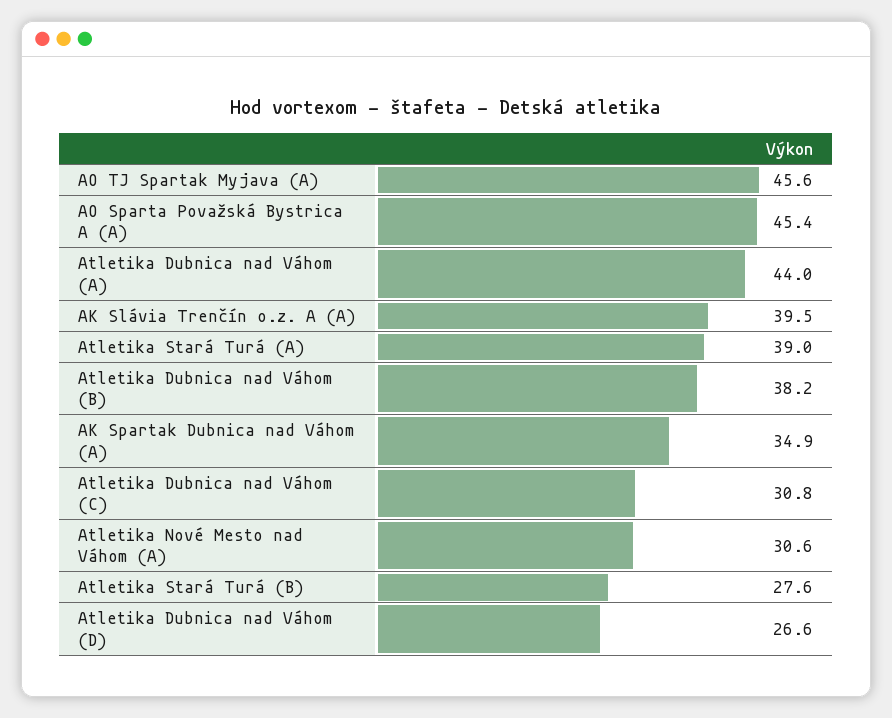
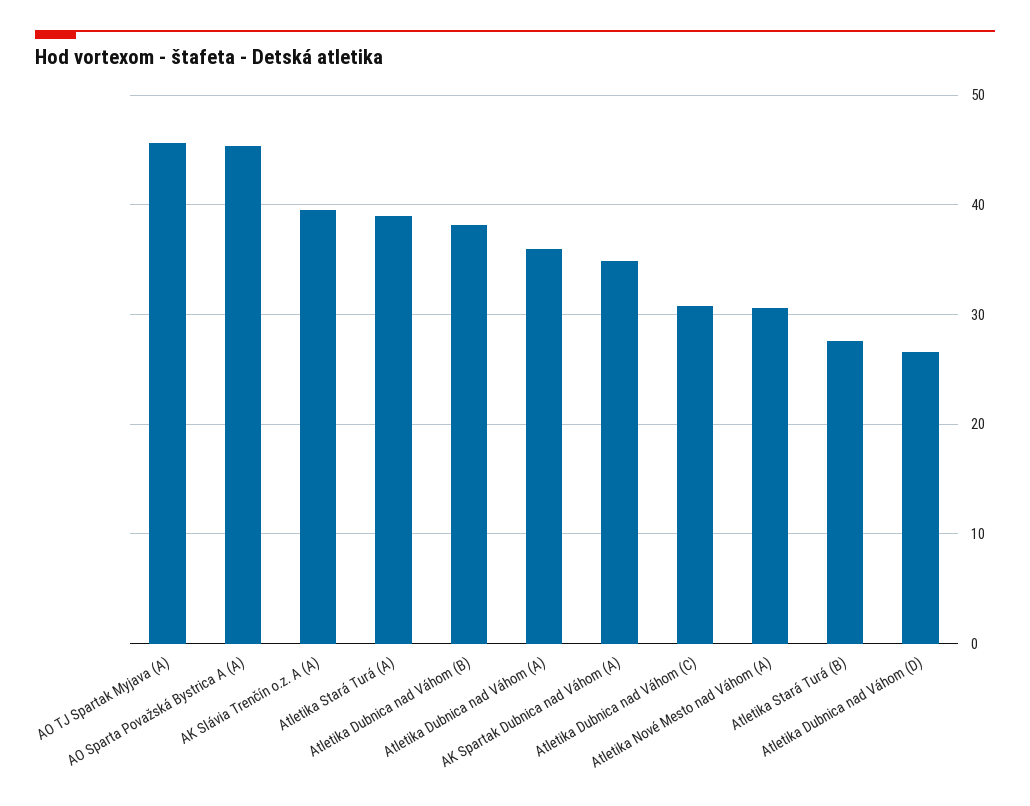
Atletika Dubnica nad Váhom (A): 44 -> 36

